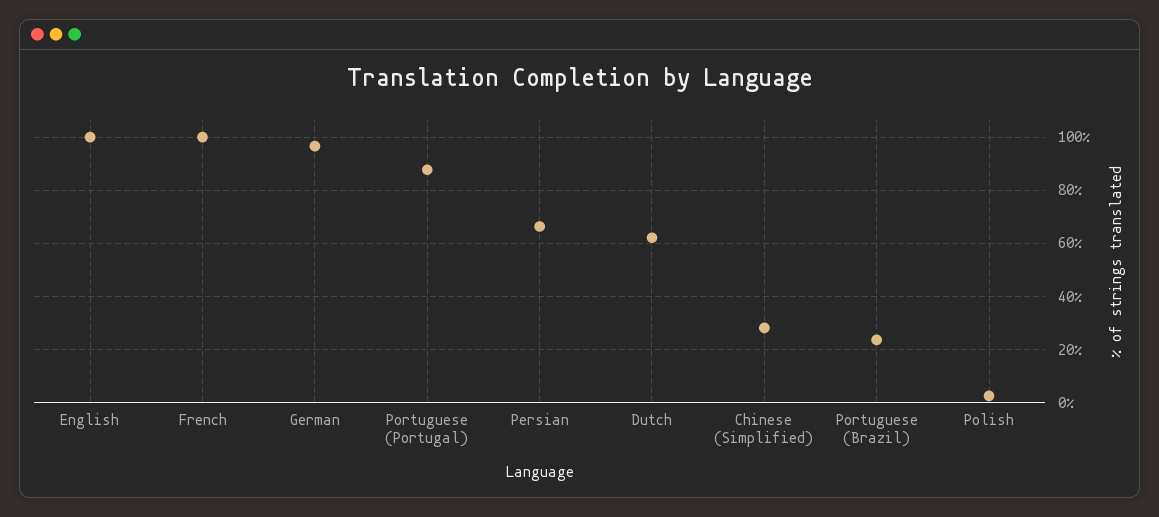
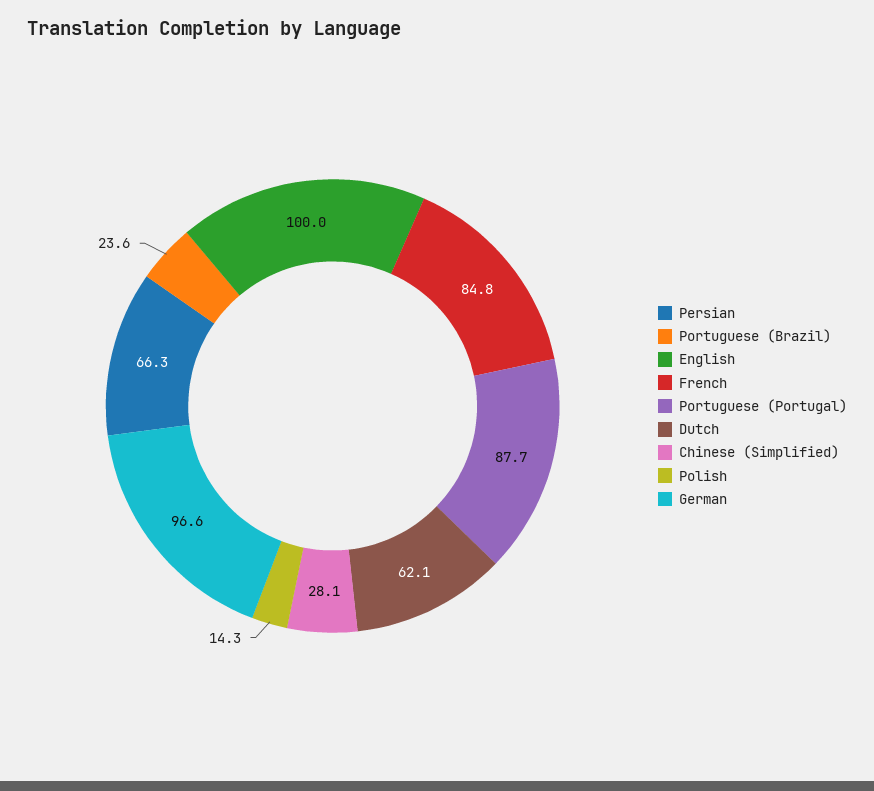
French: 100 -> 84.8
Polish: 2.5 -> 14.3

